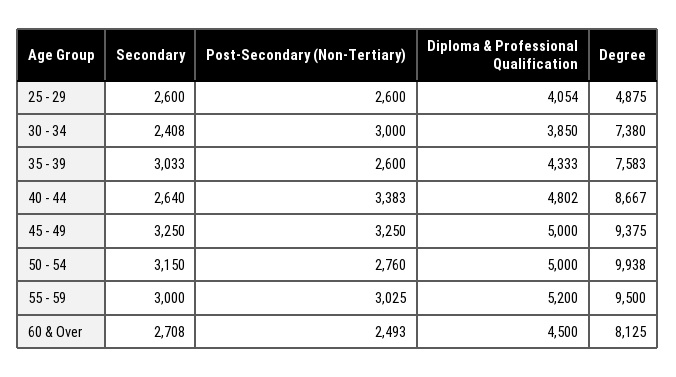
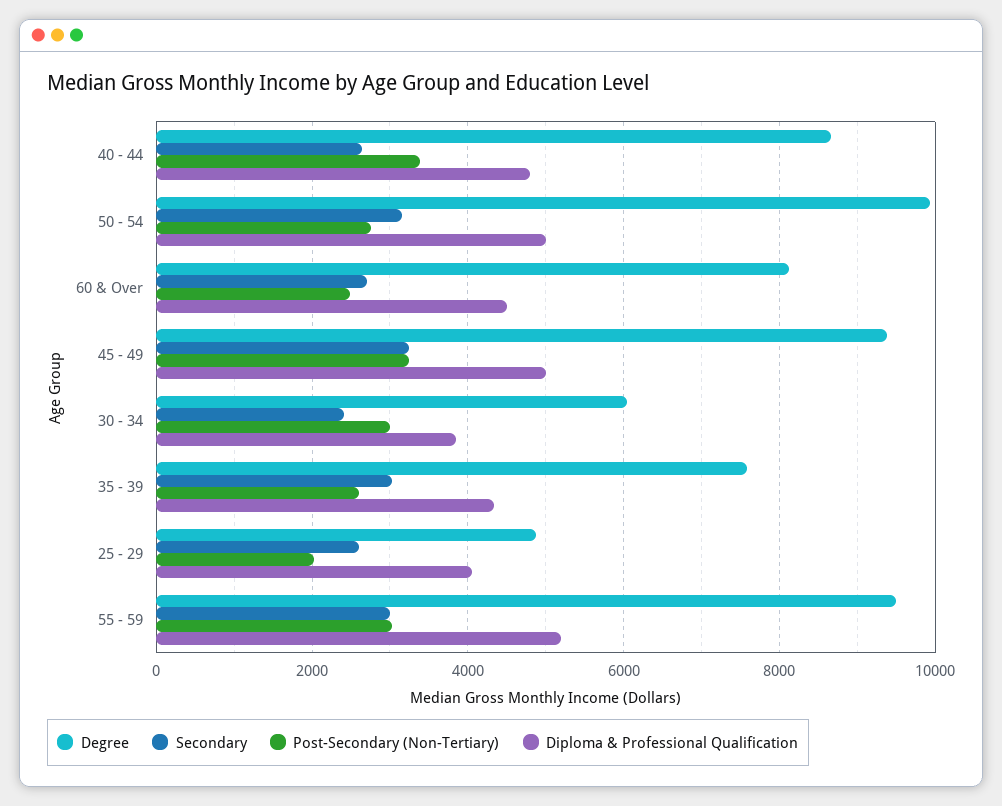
Post-Secondary (Non-Tertiary), 25 - 29: 2600 -> 2000
Degree, 30 - 34: 7380 -> 6000

